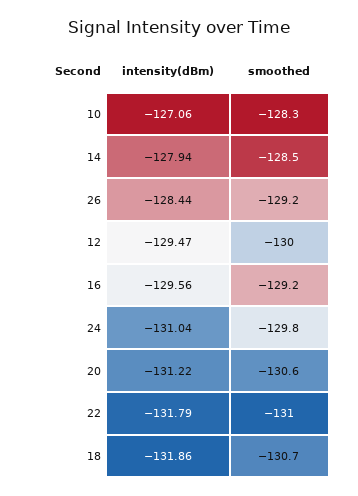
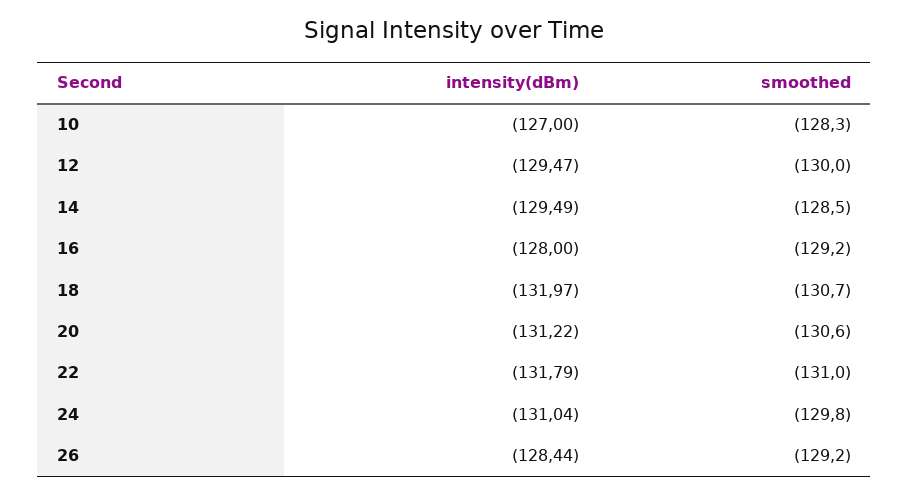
intensity(dBm), 10: -127.06 -> -127
intensity(dBm), 14: -127.94 -> -129.49
intensity(dBm), 16: -129.56 -> -128
intensity(dBm), 18: -131.86 -> -131.97

